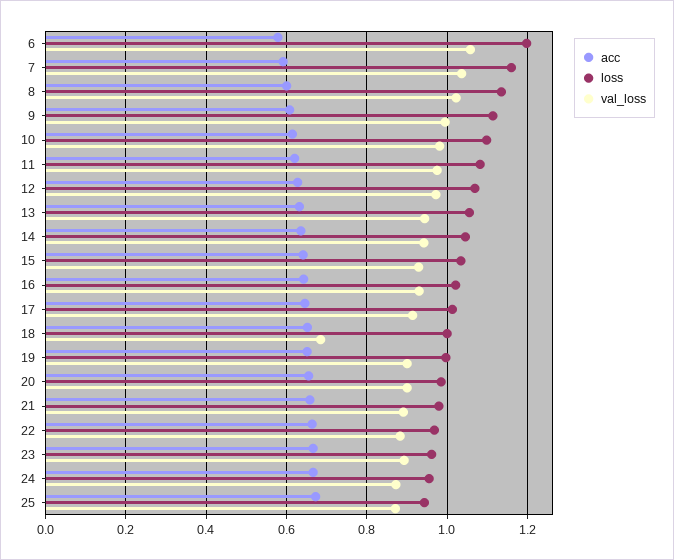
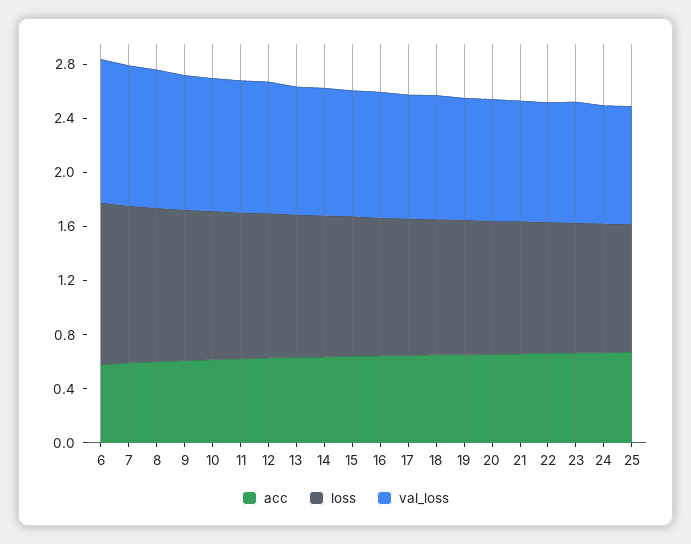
val_loss, 18: 0.68 -> 0.9

